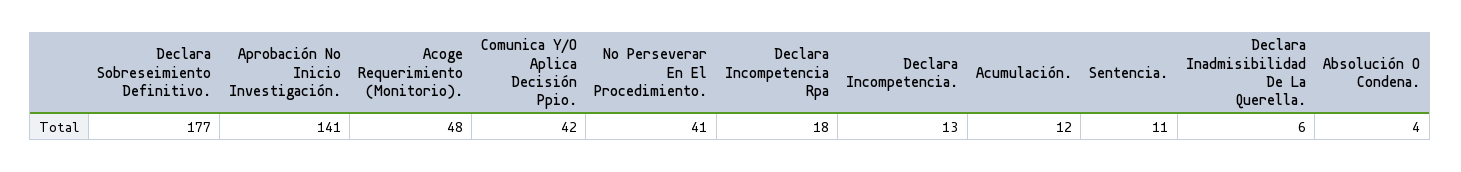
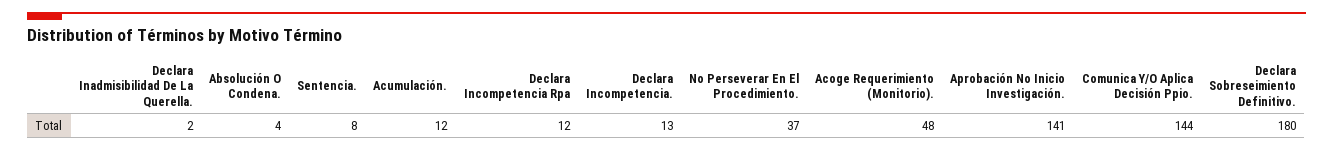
Declara Sobreseimiento Definitivo.: 177 -> 180
Comunica Y/O Aplica Decisión Ppio.: 42 -> 144
No Perseverar En El Procedimiento.: 41 -> 37
Declara Incompetencia Rpa: 18 -> 12
Sentencia.: 11 -> 8
Declara Inadmisibilidad De La Querella.: 6 -> 2

